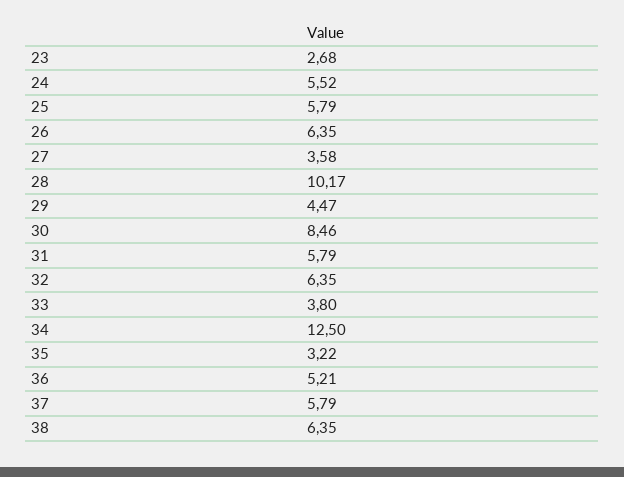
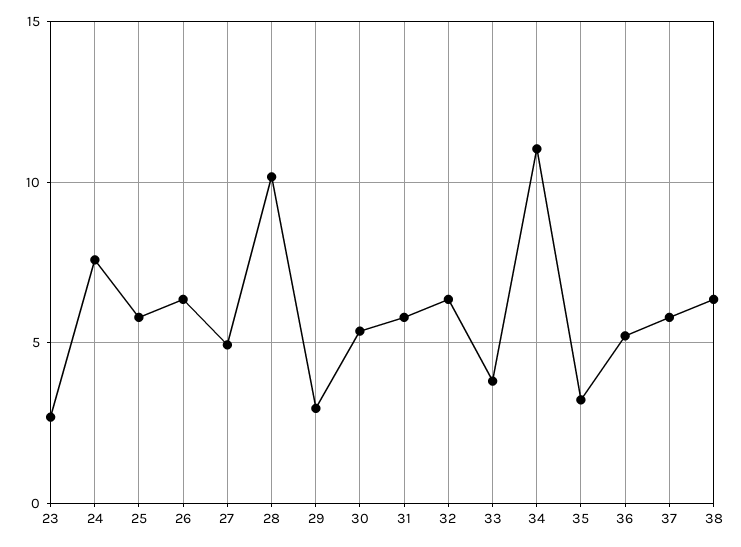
24: 5.52 -> 7.5
27: 3.58 -> 5
29: 4.47 -> 3
30: 8.46 -> 5.5
34: 12.5 -> 11

